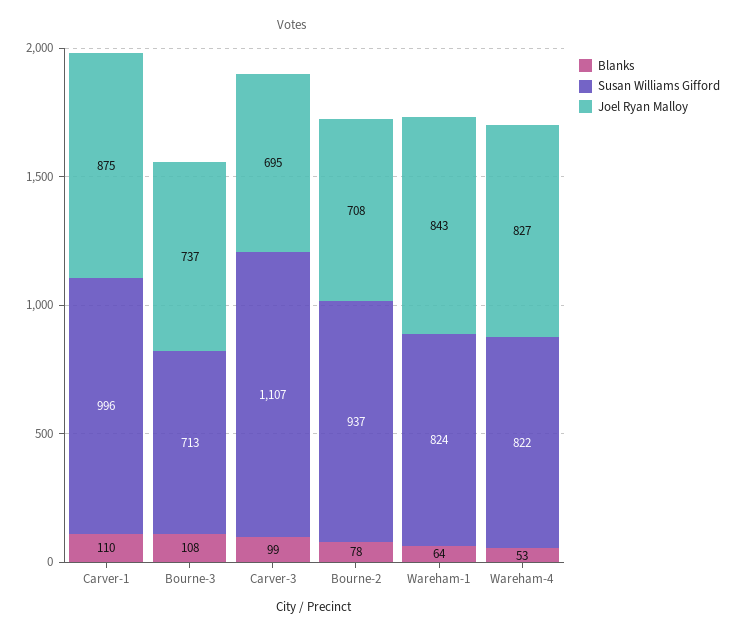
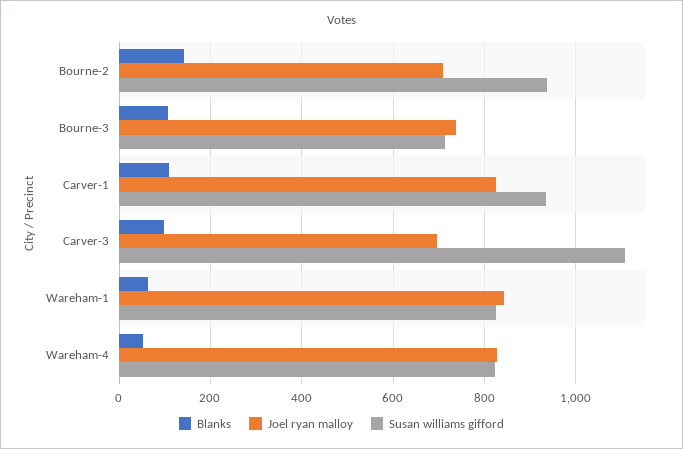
Susan Williams Gifford, Carver-1: 996 -> 940
Joel Ryan Malloy, Carver-1: 875 -> 820
Blanks, Bourne-2: 78 -> 140

